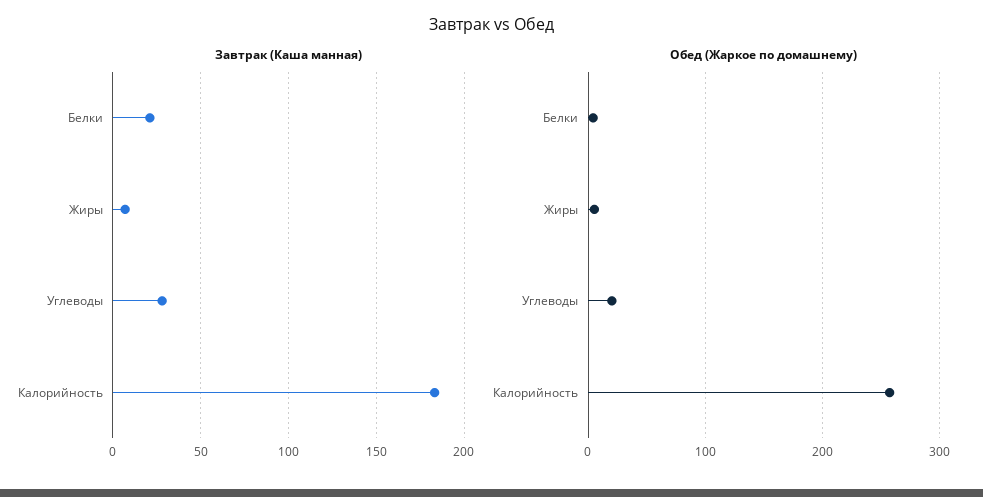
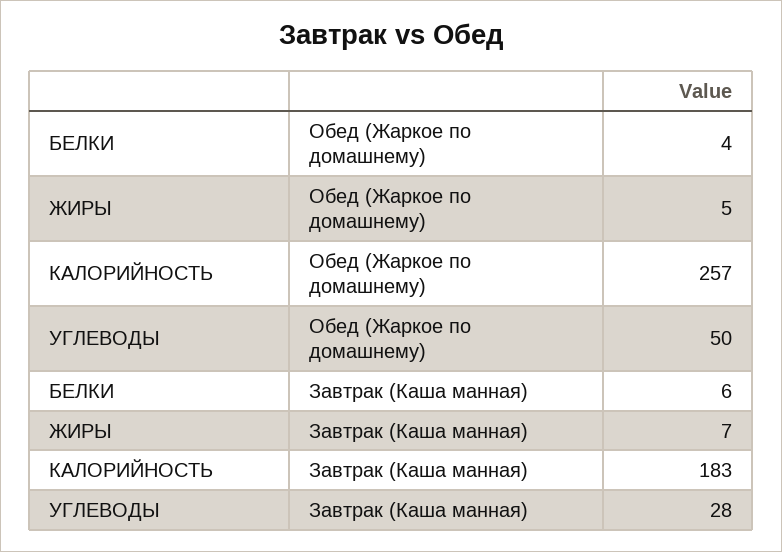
Завтрак (Каша манная), Белки: 20 -> 6
Обед (Жаркое по домашнему), Углеводы: 20 -> 50

